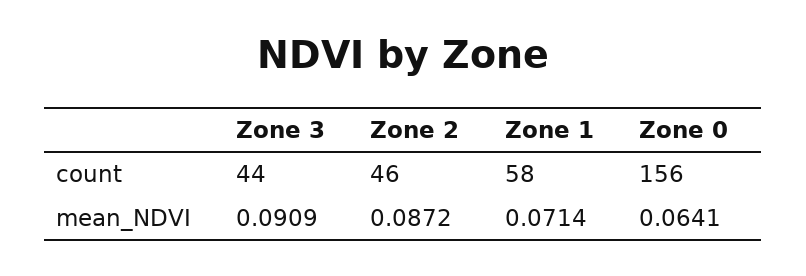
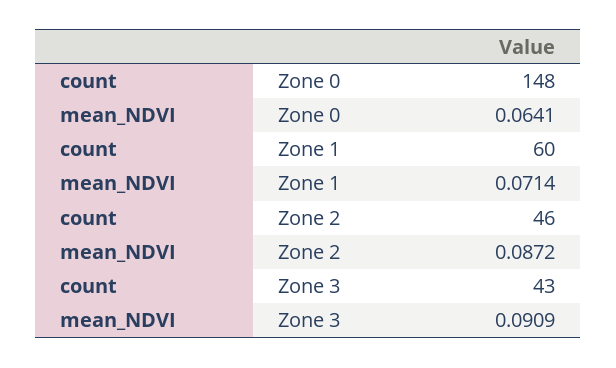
Zone 3, count: 44 -> 43
Zone 1, count: 58 -> 60
Zone 0, count: 156 -> 148

